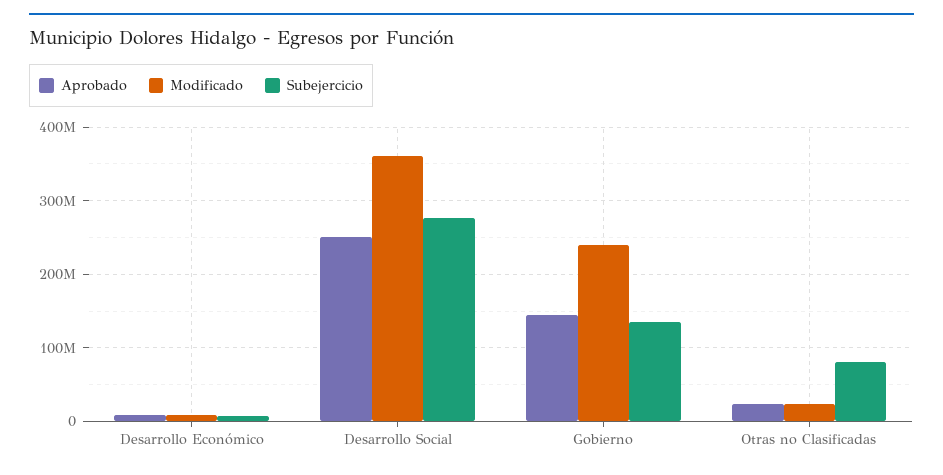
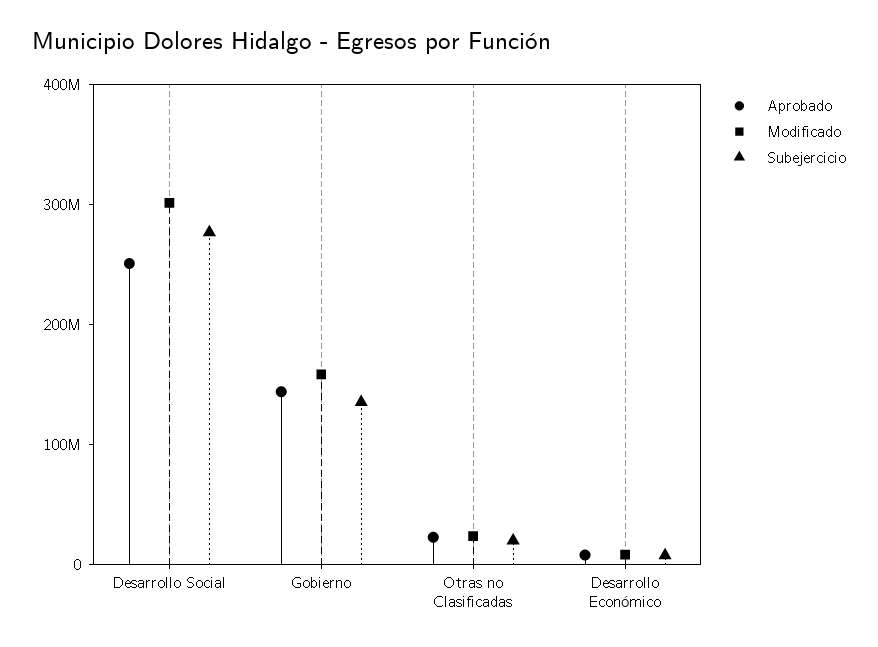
Modificado, Desarrollo Social: 360000000 -> 300000000
Modificado, Gobierno: 240000000 -> 160000000
Subejercicio, Otras no Clasificadas: 80000000 -> 20000000

